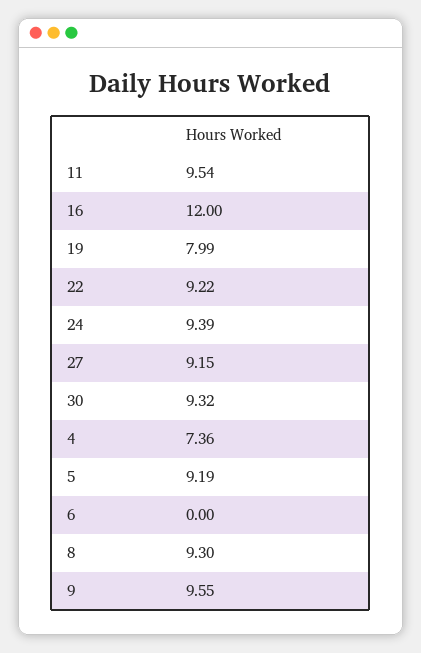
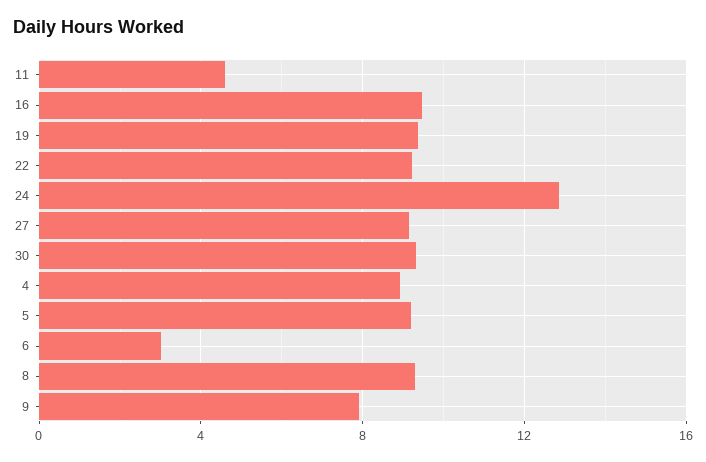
11: 9.54 -> 4.5
16: 12 -> 9.5
19: 7.99 -> 9.5
24: 9.39 -> 13
4: 7.36 -> 9
6: 0 -> 3
9: 9.55 -> 8

